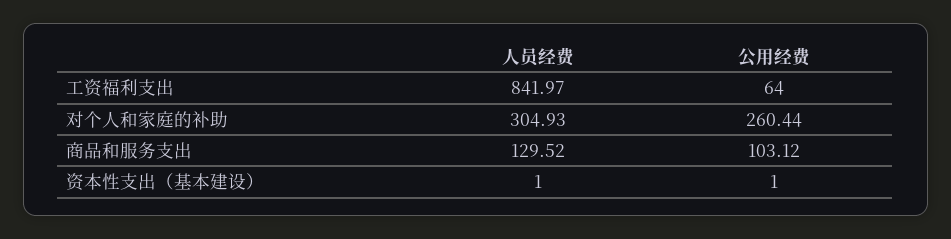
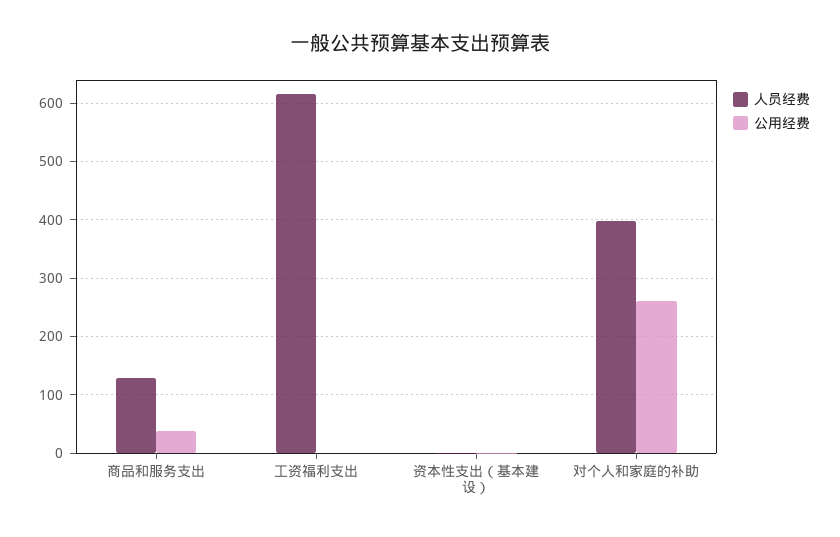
人员经费, 工资福利支出: 841.97 -> 620
公用经费, 工资福利支出: 64 -> 0
人员经费, 对个人和家庭的补助: 304.93 -> 400
公用经费, 商品和服务支出: 103.12 -> 40

